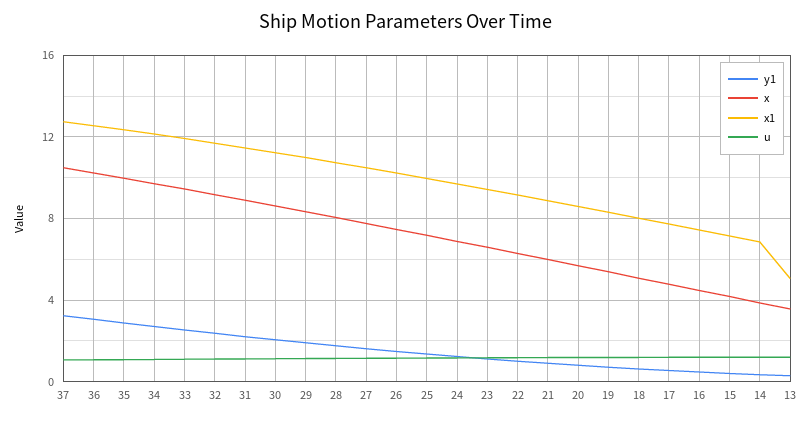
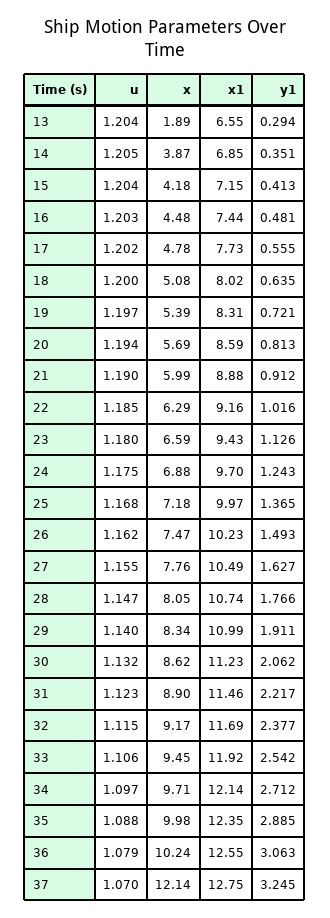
x, 37: 10.5 -> 12.14
x, 13: 3.5 -> 1.89
x1, 13: 5 -> 6.55

